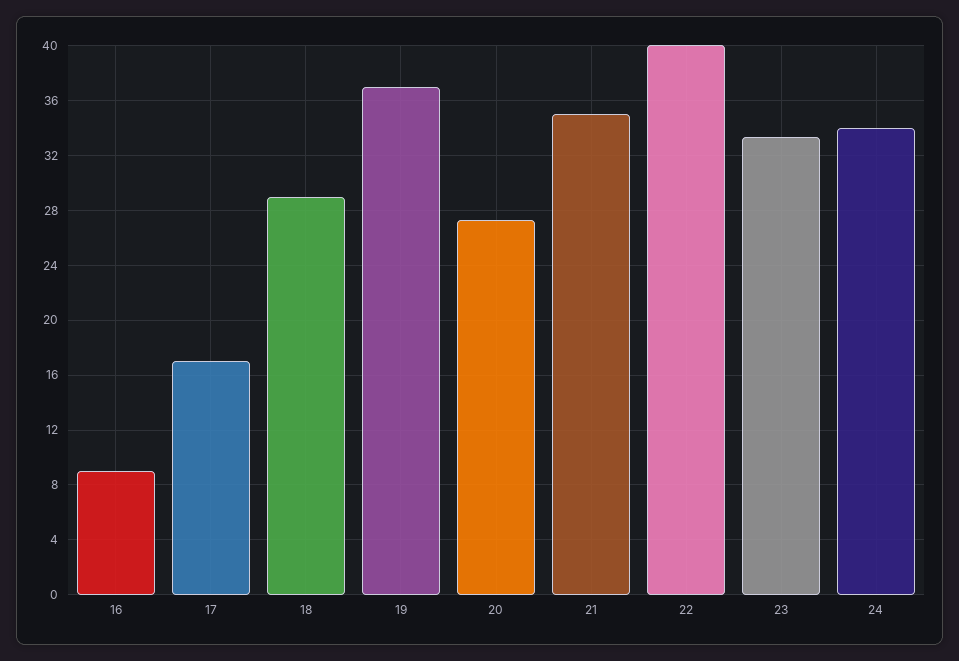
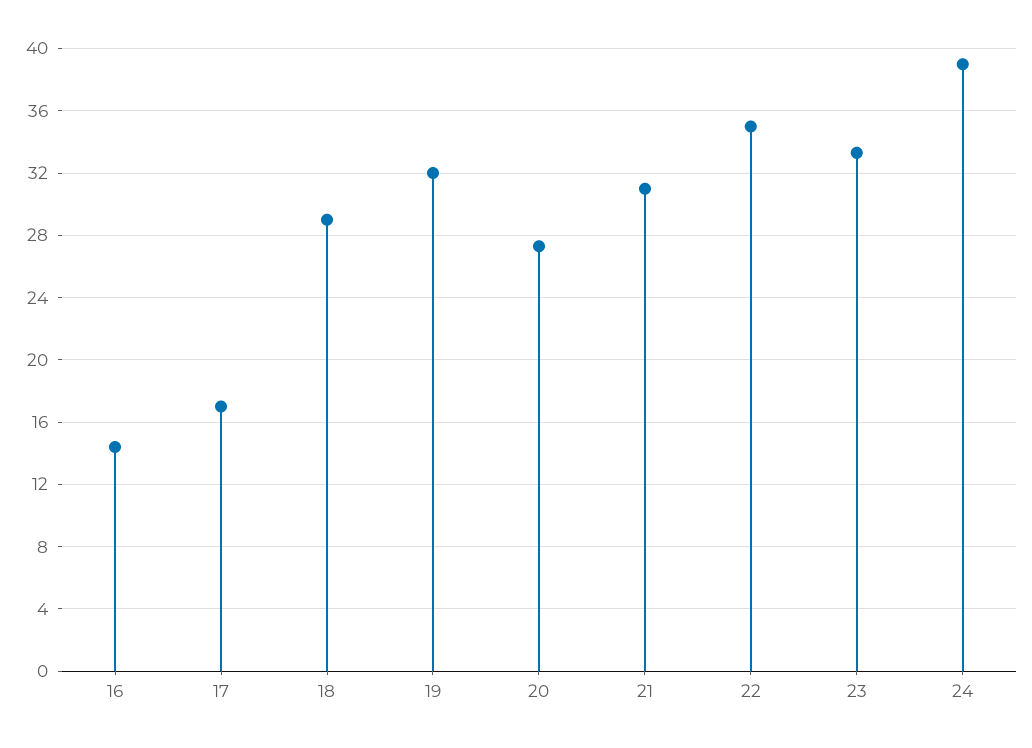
16: 9 -> 14.5
19: 37 -> 32
21: 35 -> 31
22: 40 -> 35
24: 34 -> 39

